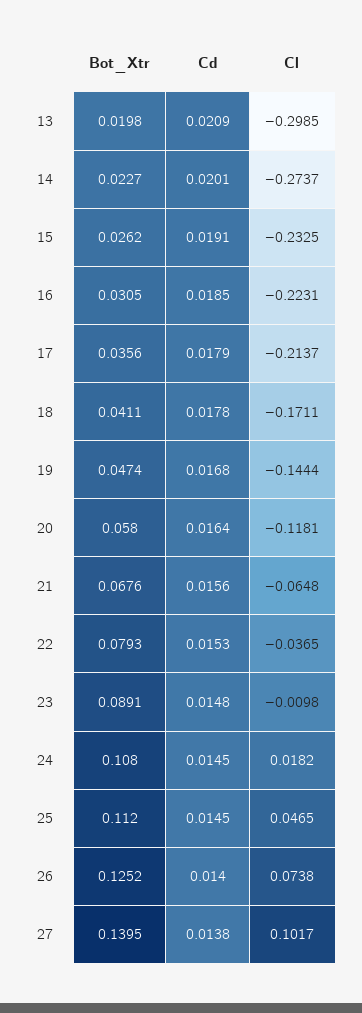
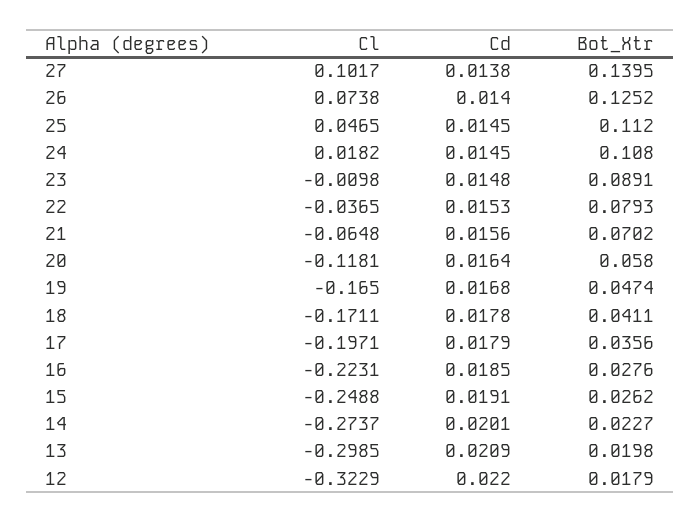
Cl, 15: -0.2325 -> -0.2488
Bot_Xtr, 16: 0.0305 -> 0.0276
Cl, 17: -0.2137 -> -0.1971
Cl, 19: -0.1444 -> -0.165
Bot_Xtr, 21: 0.0676 -> 0.0702
Cl, 12: none -> -0.3229
Cd, 12: none -> 0.022
Bot_Xtr, 12: none -> 0.0179

